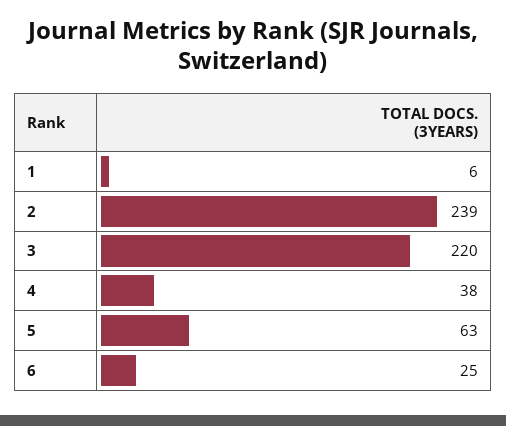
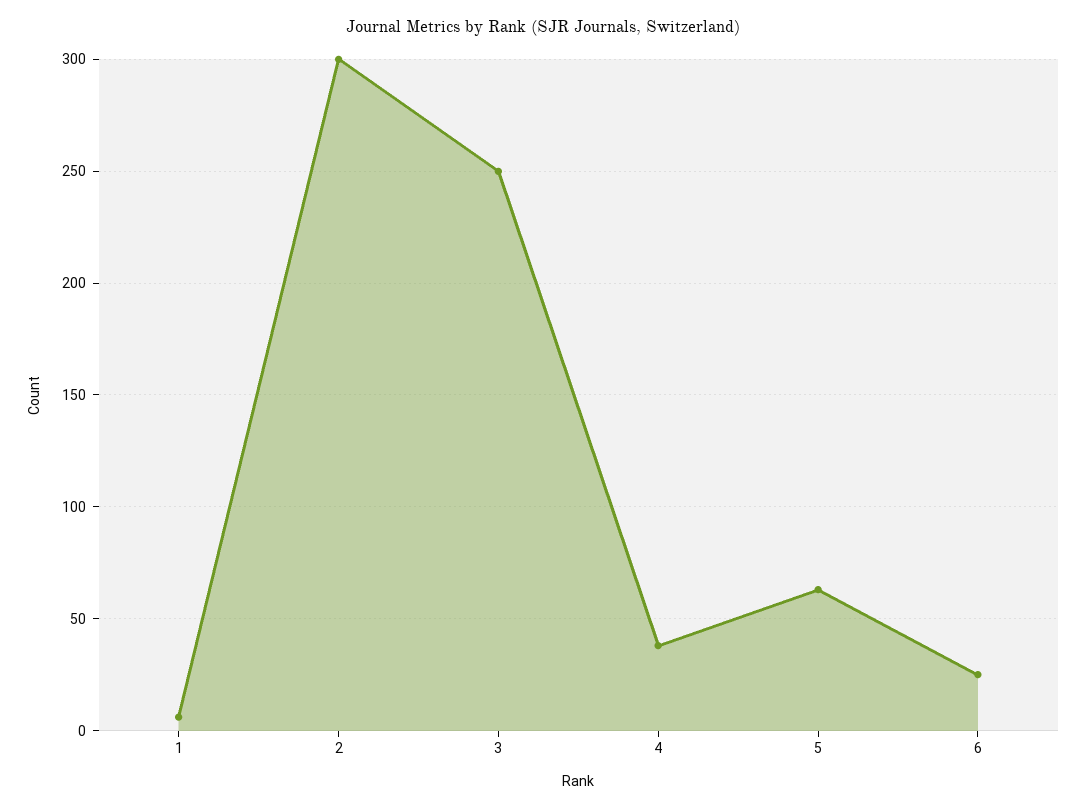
2: 239 -> 300
3: 220 -> 250

